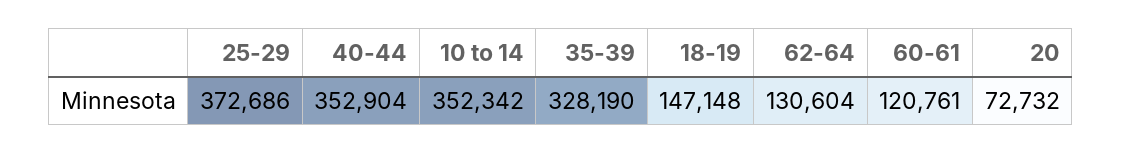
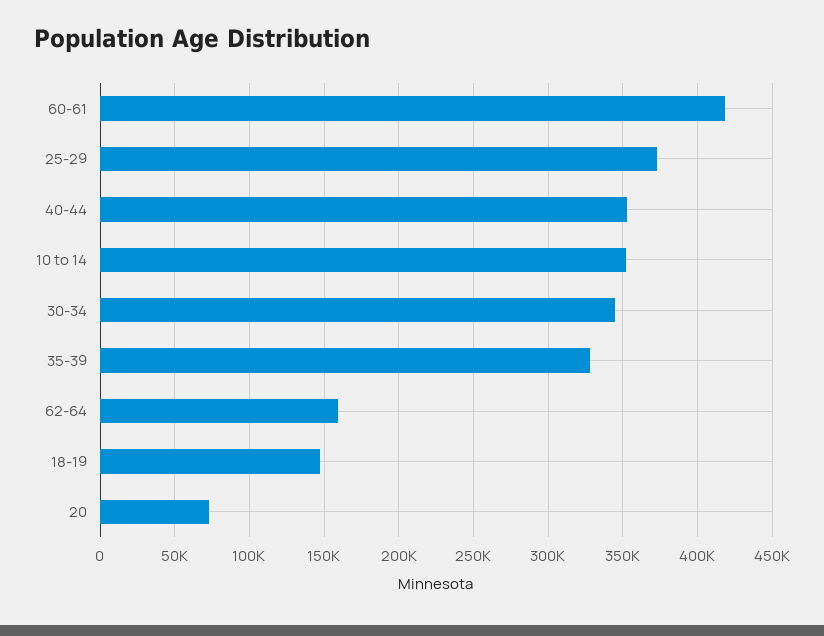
62-64: 130604 -> 160000
60-61: 120761 -> 420000
30-34: none -> 345000

